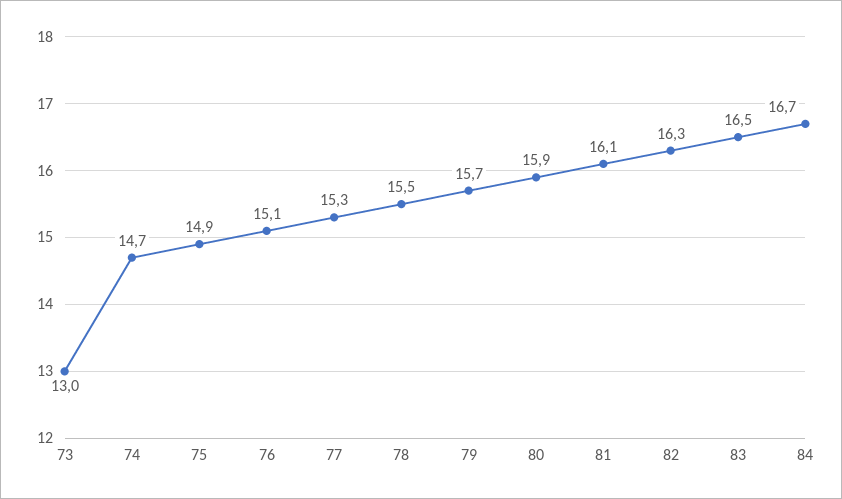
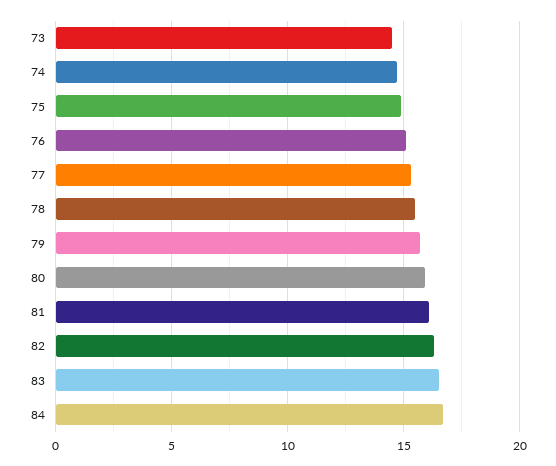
73: 13 -> 14.5

